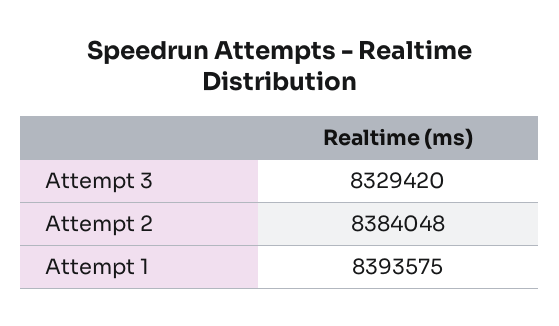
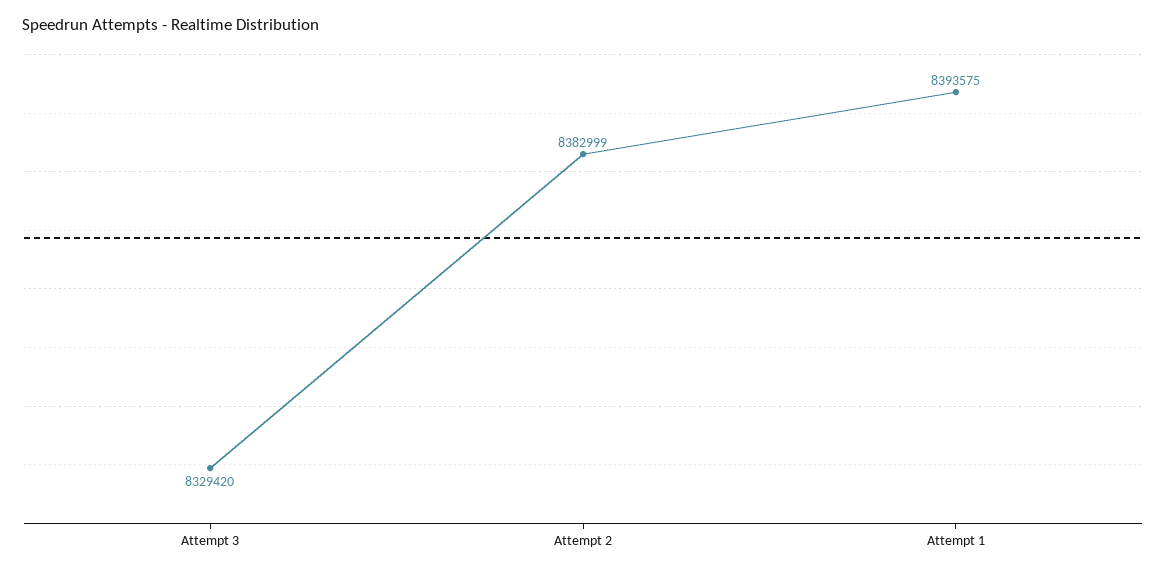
Attempt 2: 8384048 -> 8382999

